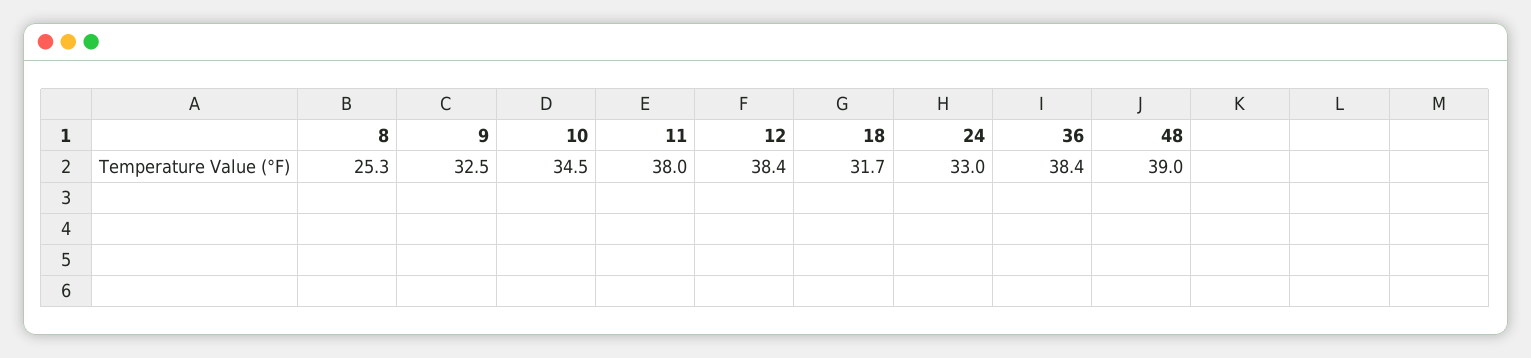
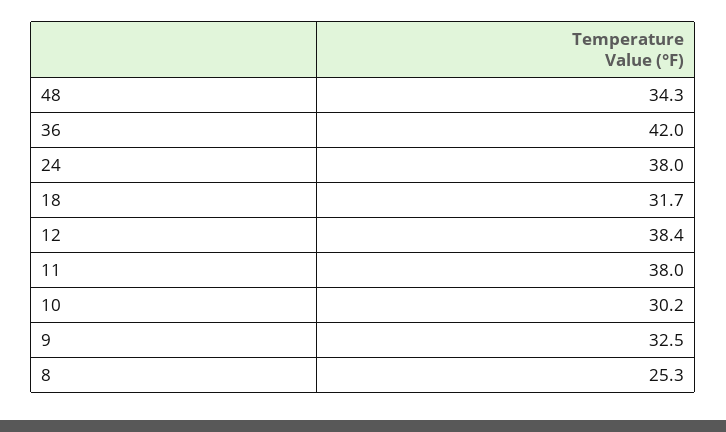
10: 34.5 -> 30.2
24: 33 -> 38
36: 38.4 -> 42
48: 39 -> 34.3

